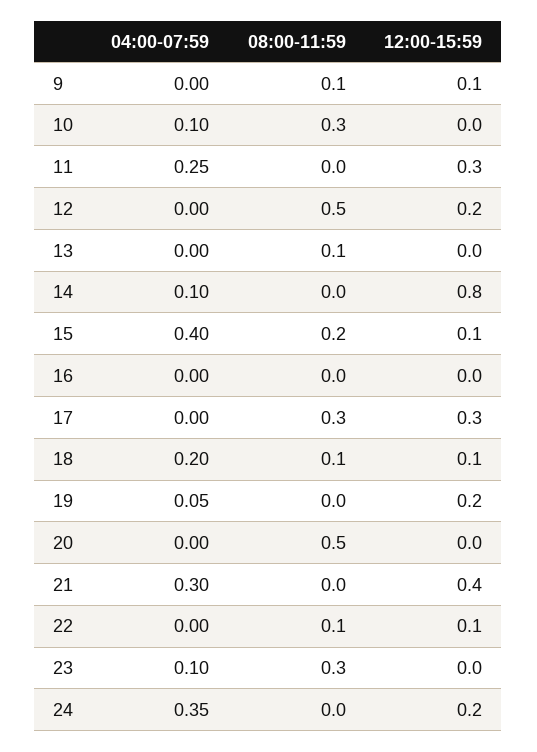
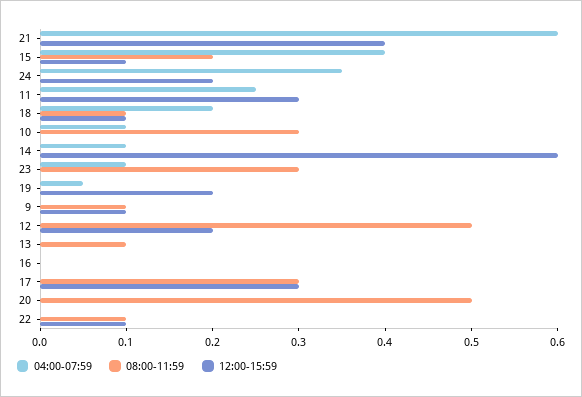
12:00-15:59, 14: 0.8 -> 0.6
04:00-07:59, 21: 0.3 -> 0.6

